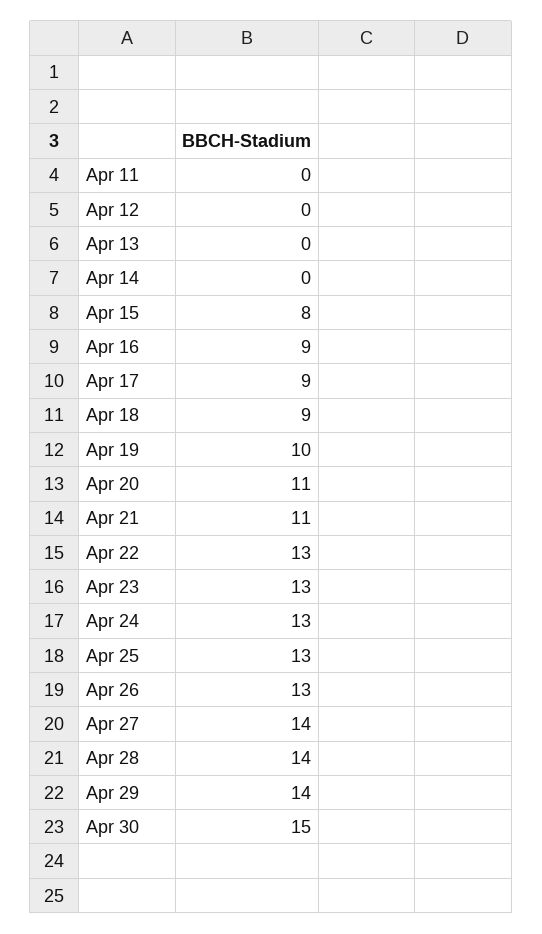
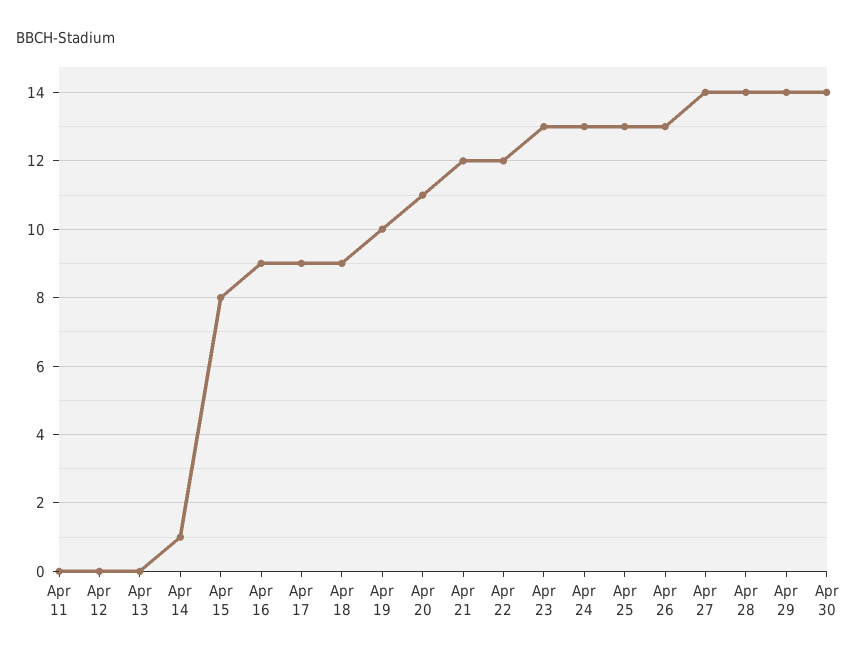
Apr 14: 0 -> 1
Apr 21: 11 -> 12
Apr 22: 13 -> 12
Apr 30: 15 -> 14

